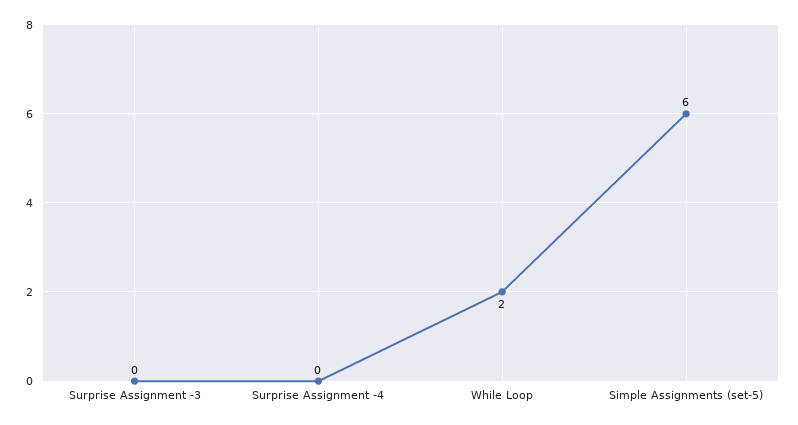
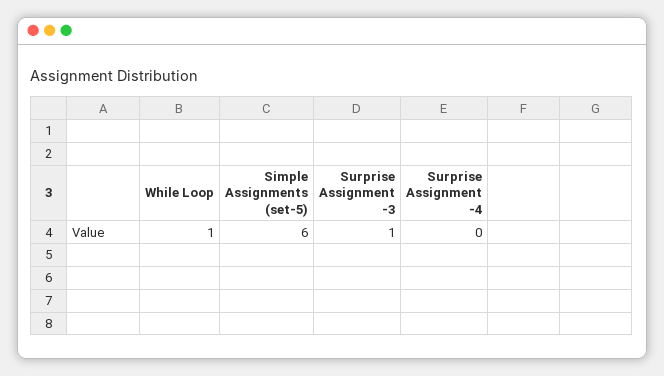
Surprise Assignment -3: 0 -> 1
While Loop: 2 -> 1

